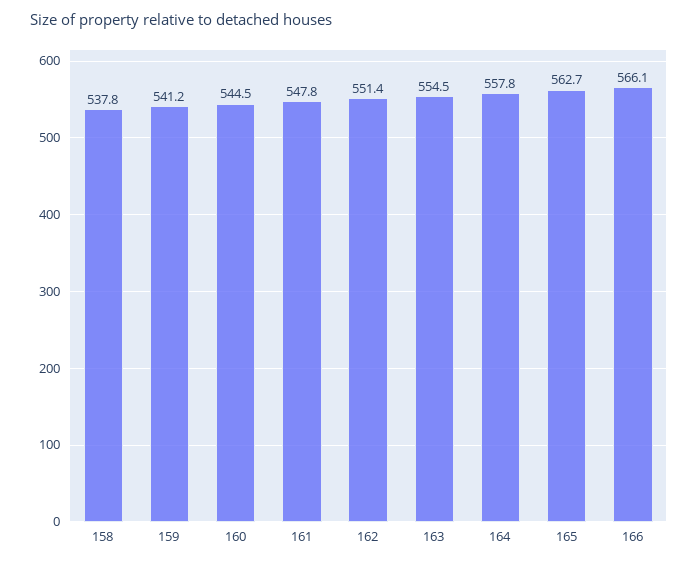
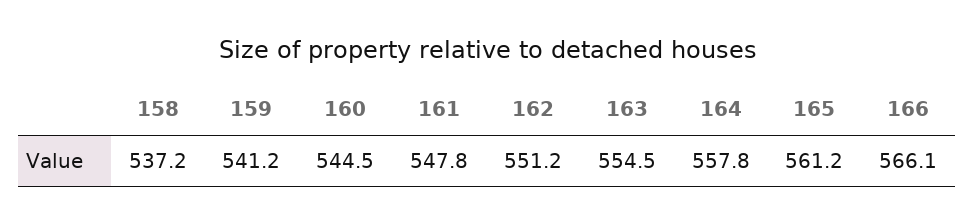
158: 537.8 -> 537.2
162: 551.4 -> 551.2
165: 562.7 -> 561.2

